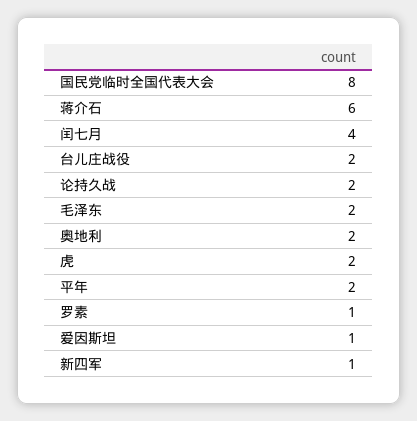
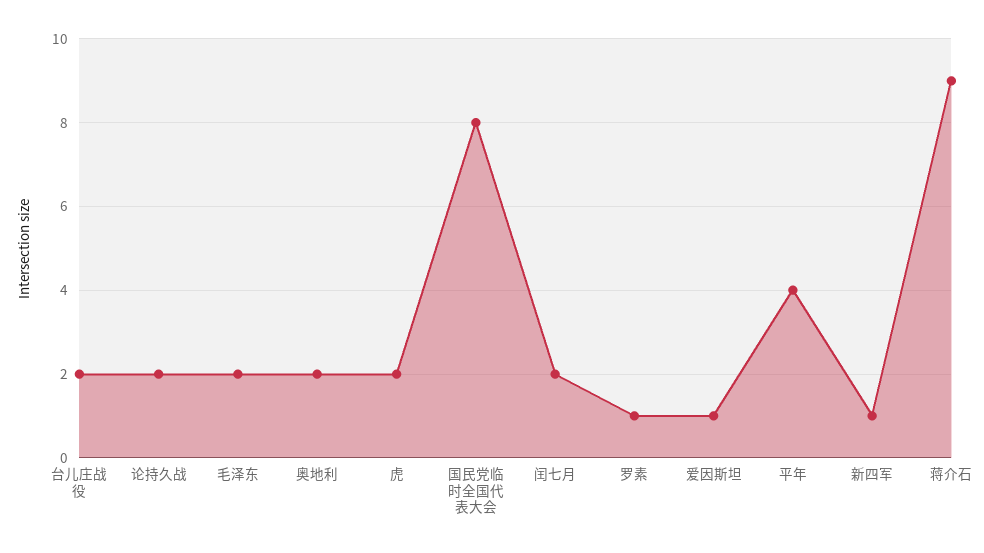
蒋介石: 6 -> 9
闰七月: 4 -> 2
平年: 2 -> 4

